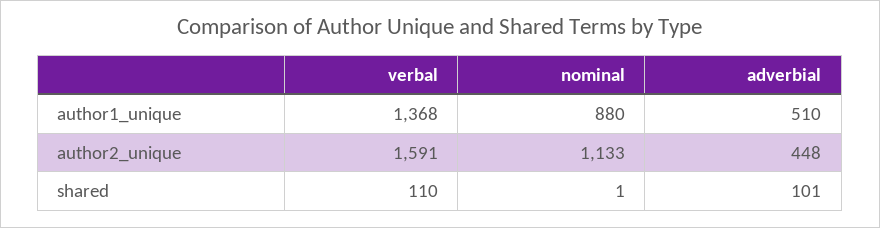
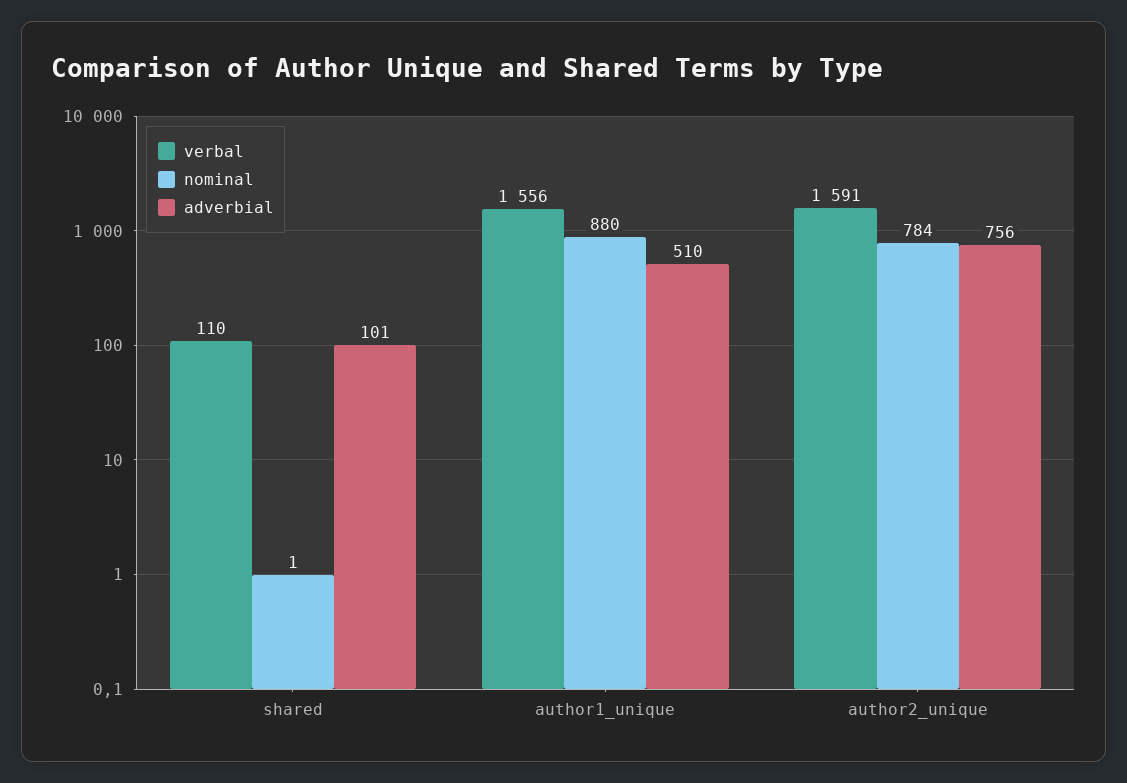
verbal, author1_unique: 1368 -> 1556
nominal, author2_unique: 1133 -> 784
adverbial, author2_unique: 448 -> 756

